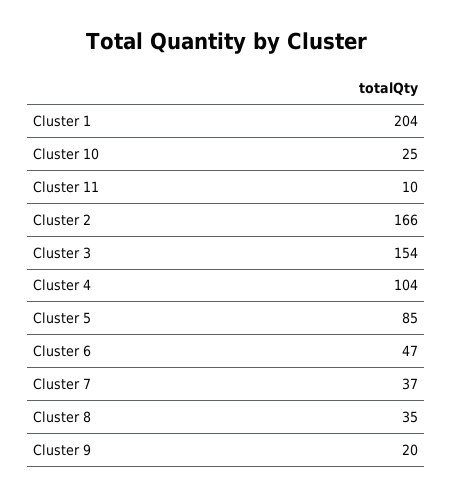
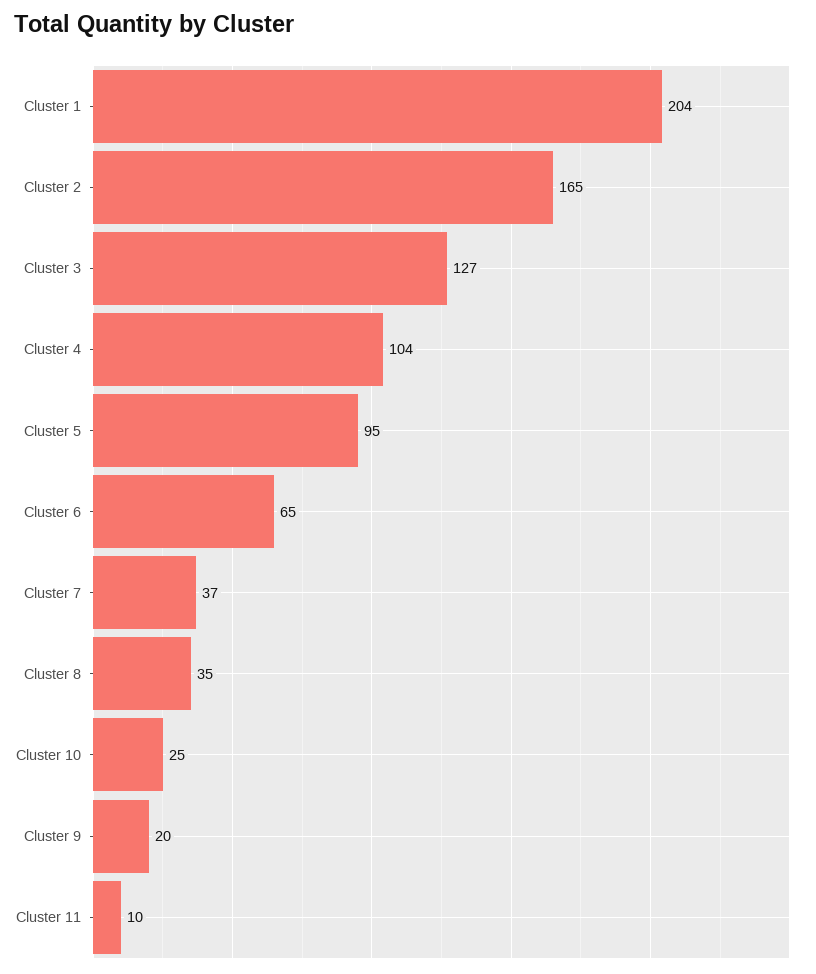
Cluster 2: 166 -> 165
Cluster 3: 154 -> 127
Cluster 5: 85 -> 95
Cluster 6: 47 -> 65

